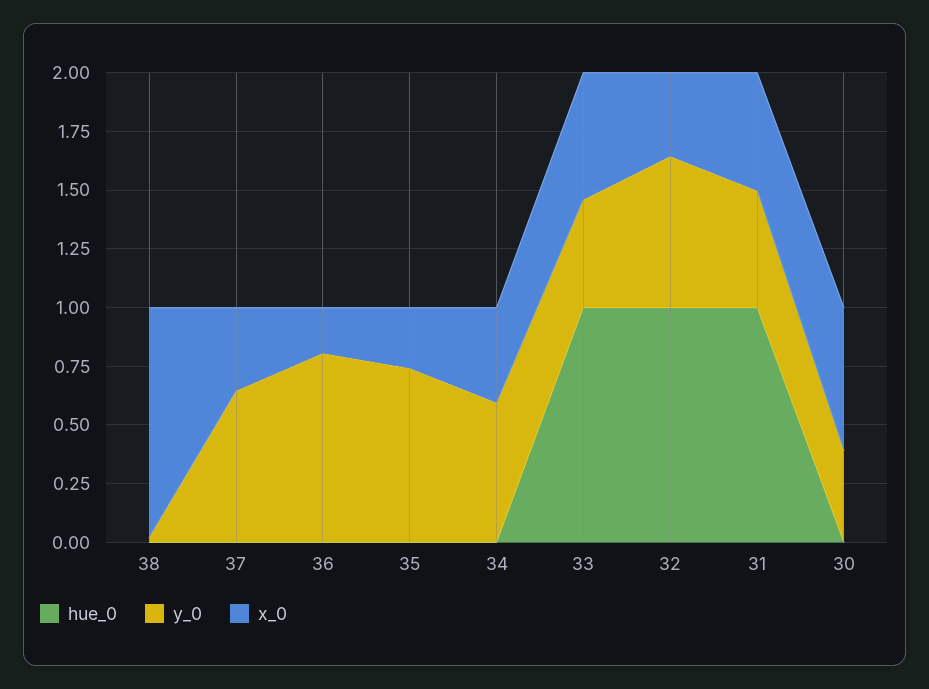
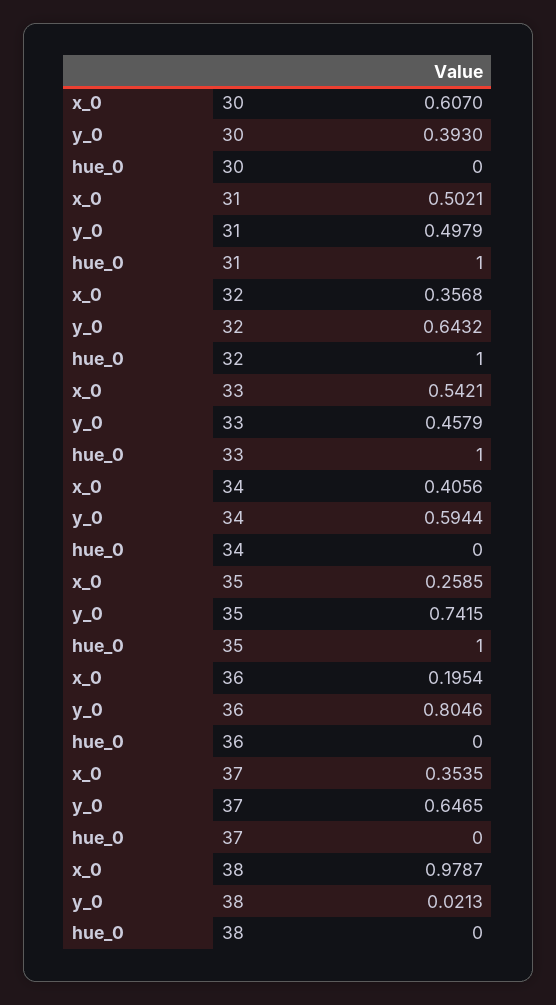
hue_0, 35: 0 -> 1

